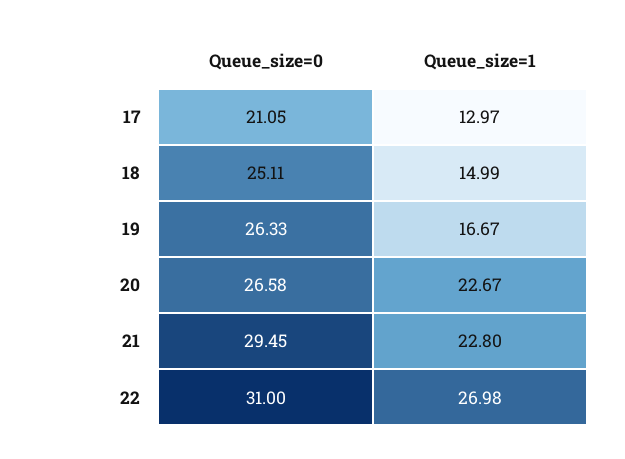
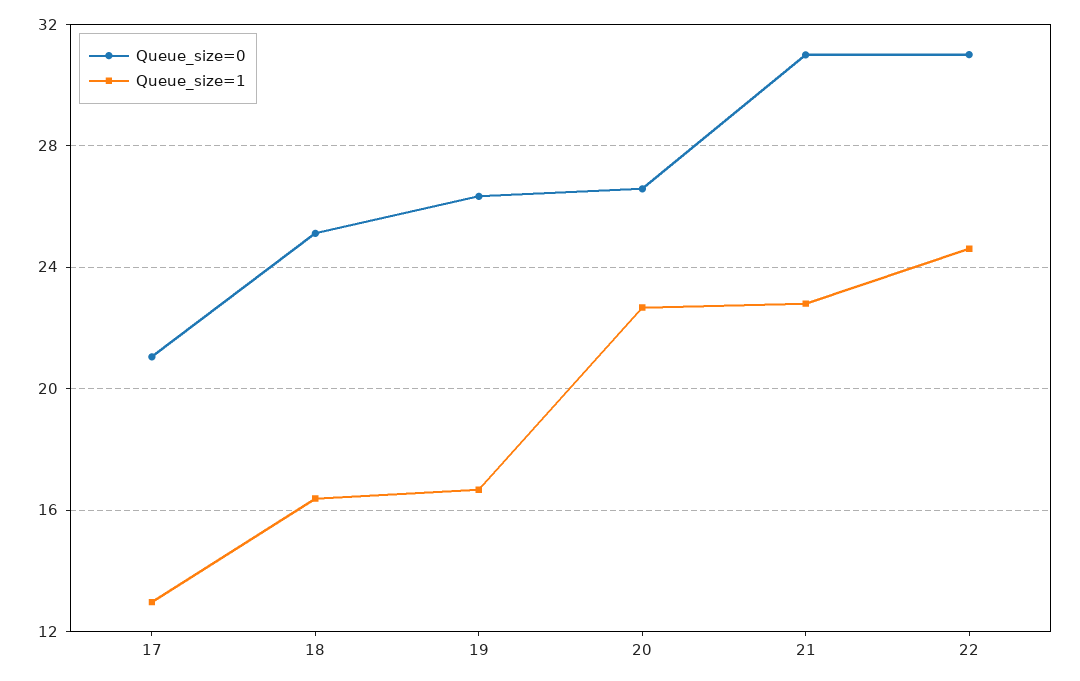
Queue_size=1, 18: 14.99 -> 16.5
Queue_size=0, 21: 29.45 -> 31
Queue_size=1, 22: 26.98 -> 24.5

